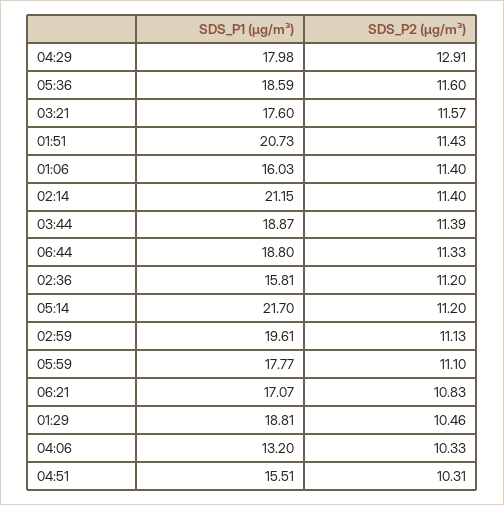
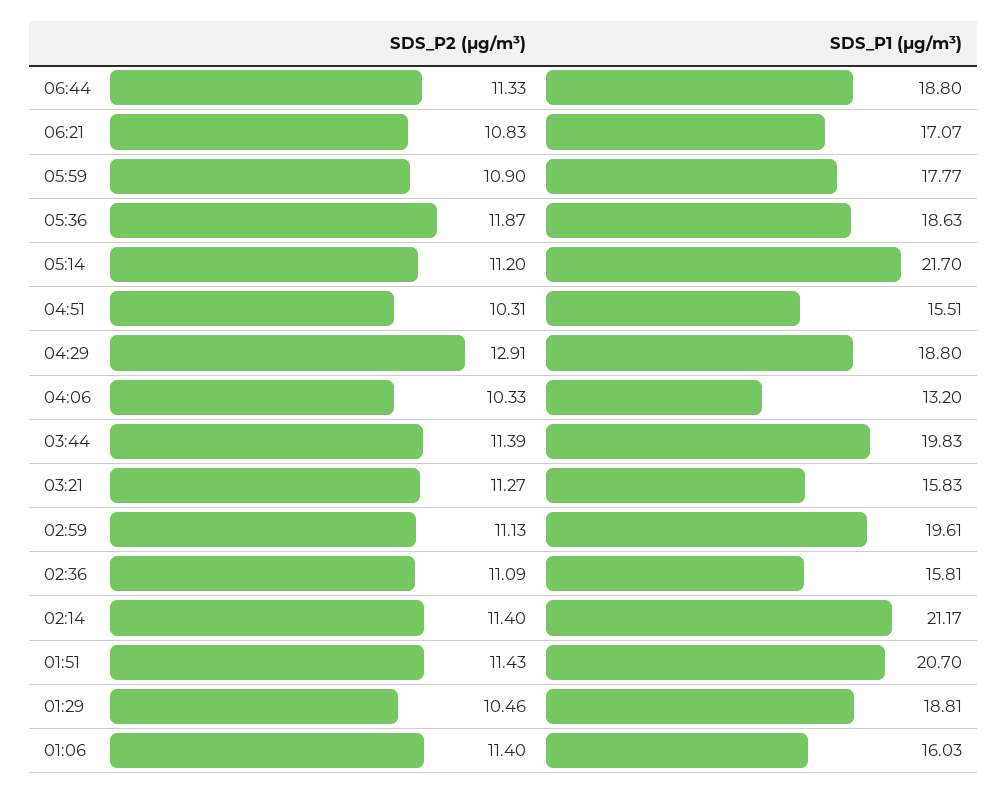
SDS_P1 (μg/m³), 04:29: 17.98 -> 18.8
SDS_P1 (μg/m³), 05:36: 18.59 -> 18.63
SDS_P2 (μg/m³), 05:36: 11.6 -> 11.87
SDS_P1 (μg/m³), 03:21: 17.6 -> 15.83
SDS_P2 (μg/m³), 03:21: 11.57 -> 11.27
SDS_P1 (μg/m³), 01:51: 20.73 -> 20.7
SDS_P1 (μg/m³), 02:14: 21.15 -> 21.17
SDS_P1 (μg/m³), 03:44: 18.87 -> 19.83
SDS_P2 (μg/m³), 02:36: 11.2 -> 11.09
SDS_P2 (μg/m³), 05:59: 11.1 -> 10.9

